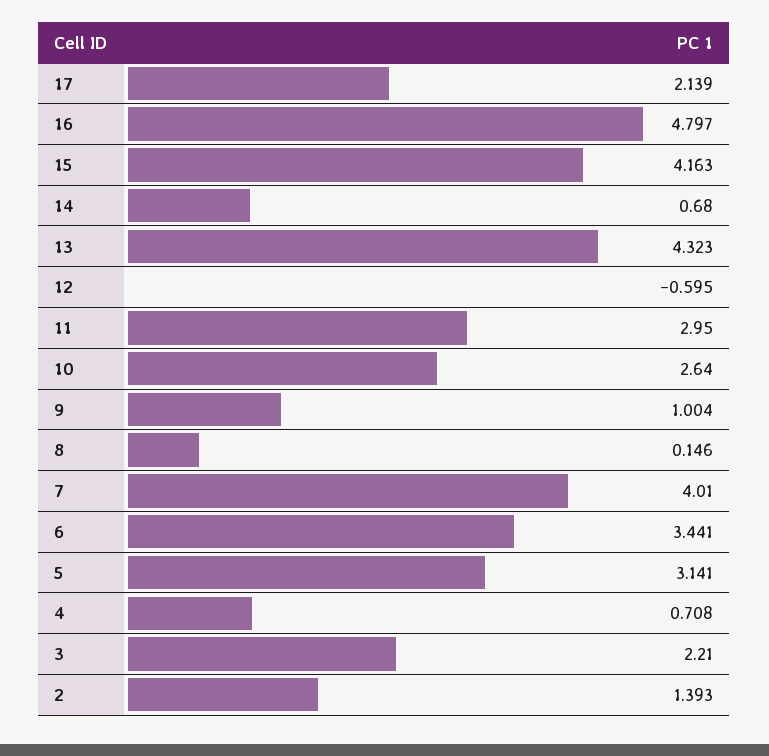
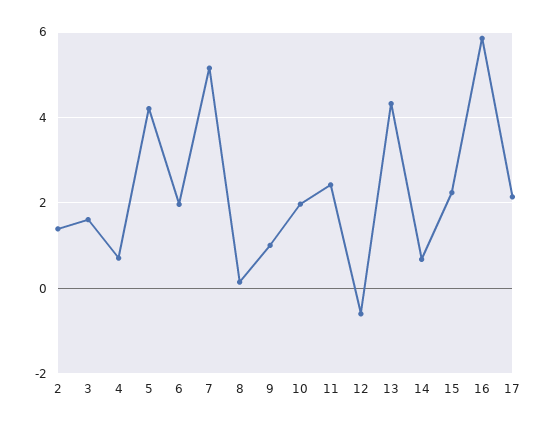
16: 4.797 -> 5.8
15: 4.163 -> 2.2
11: 2.95 -> 2.4
10: 2.64 -> 2
7: 4.01 -> 5.2
6: 3.441 -> 2
5: 3.141 -> 4.2
3: 2.21 -> 1.6

